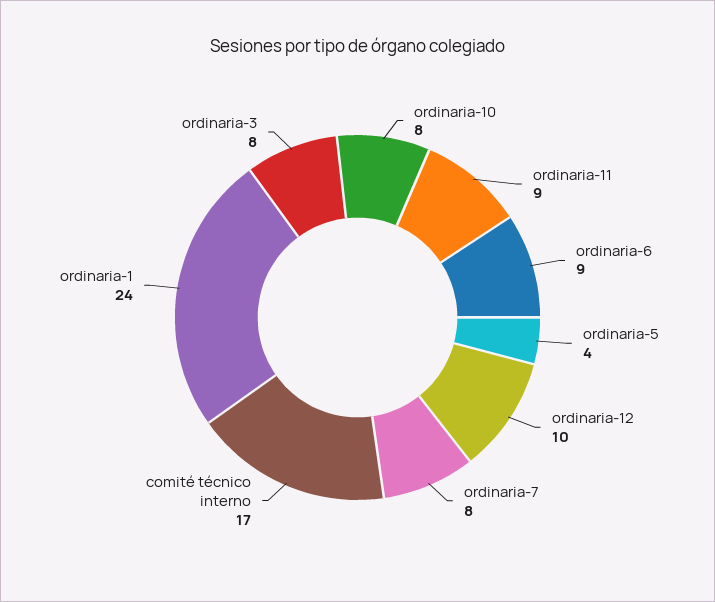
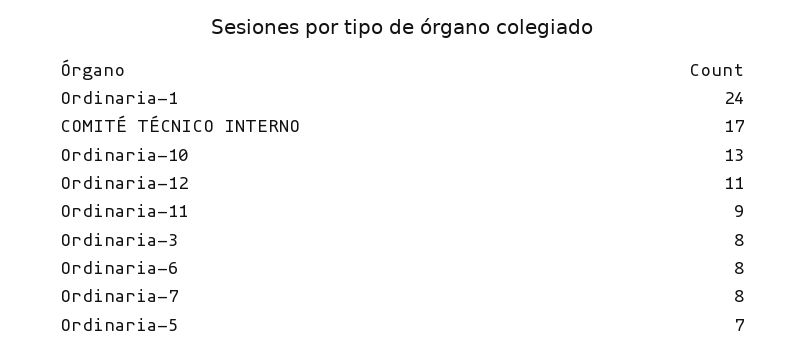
ordinaria-10: 8 -> 13
ordinaria-6: 9 -> 8
ordinaria-5: 4 -> 7
ordinaria-12: 10 -> 11

